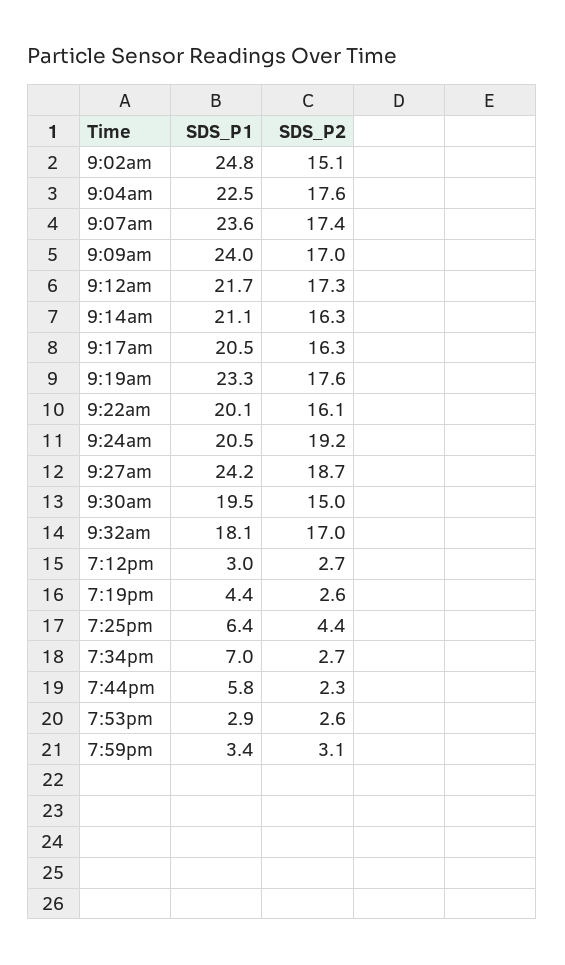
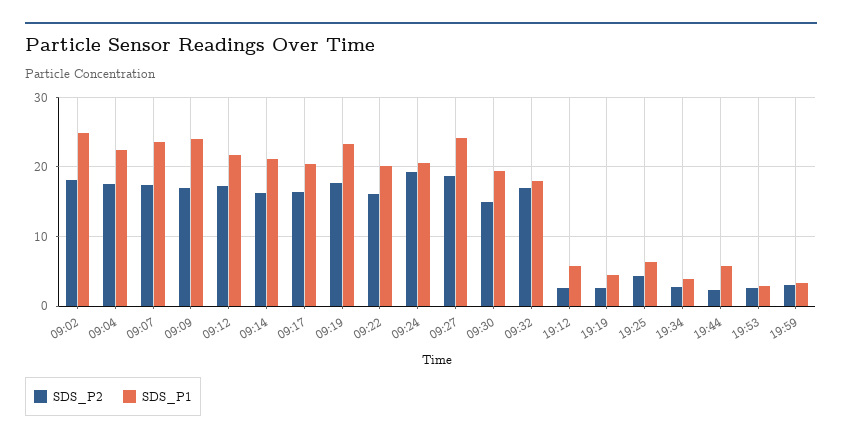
SDS_P2, 9:02am: 15.1 -> 18
SDS_P1, 7:12pm: 3 -> 6
SDS_P1, 7:34pm: 7 -> 4

